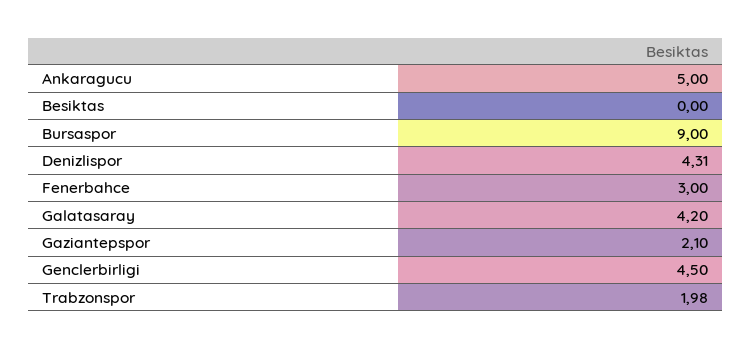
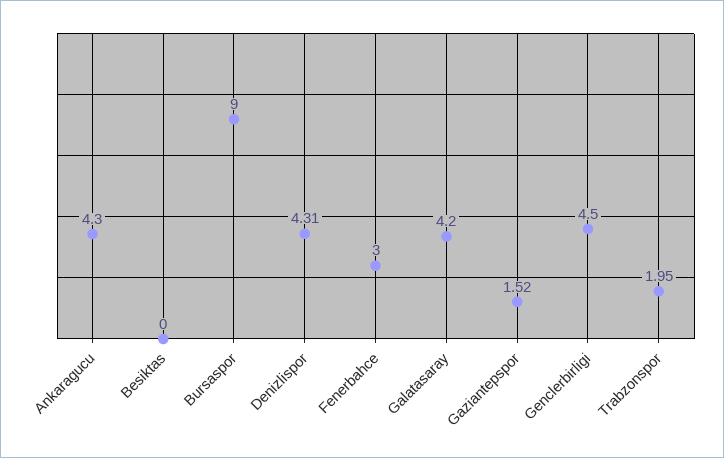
Ankaragucu: 5 -> 4.3
Gaziantepspor: 2.1 -> 1.52
Trabzonspor: 1.98 -> 1.95

